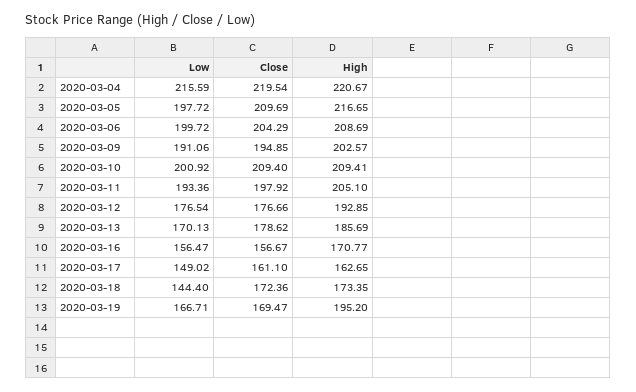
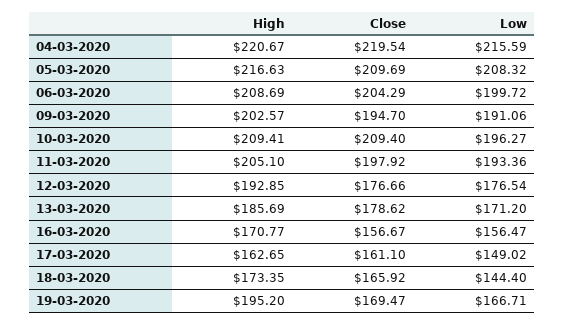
Low, 2020-03-05: 197.72 -> 208.32
High, 2020-03-05: 216.65 -> 216.63
Close, 2020-03-09: 194.85 -> 194.7
Low, 2020-03-10: 200.92 -> 196.27
Low, 2020-03-13: 170.13 -> 171.2
Close, 2020-03-18: 172.36 -> 165.92

